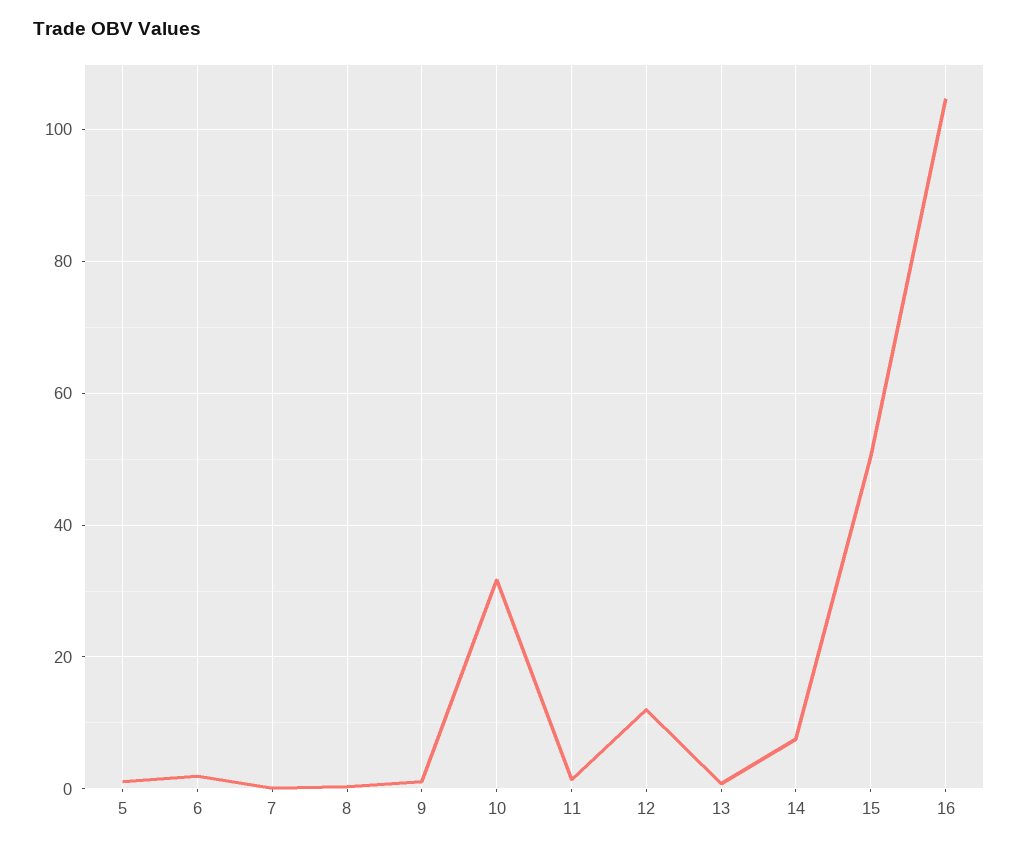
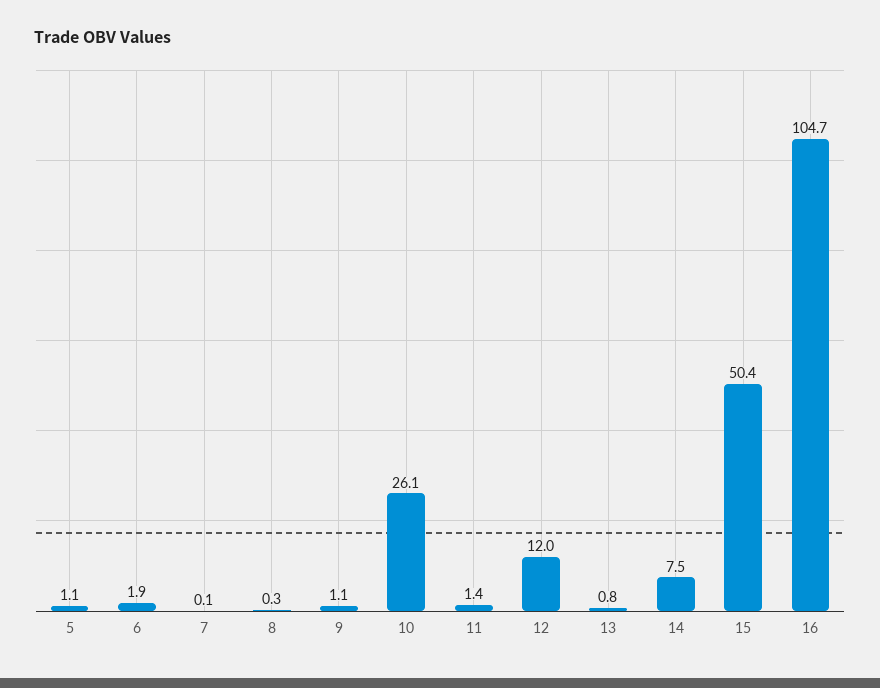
10: 32 -> 26.1

